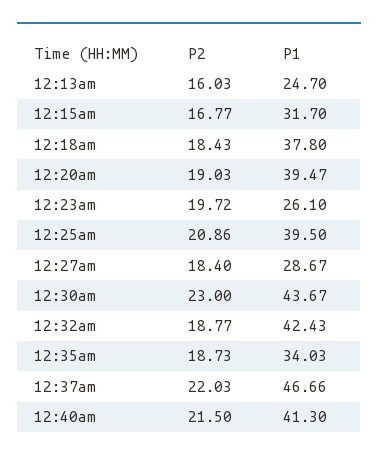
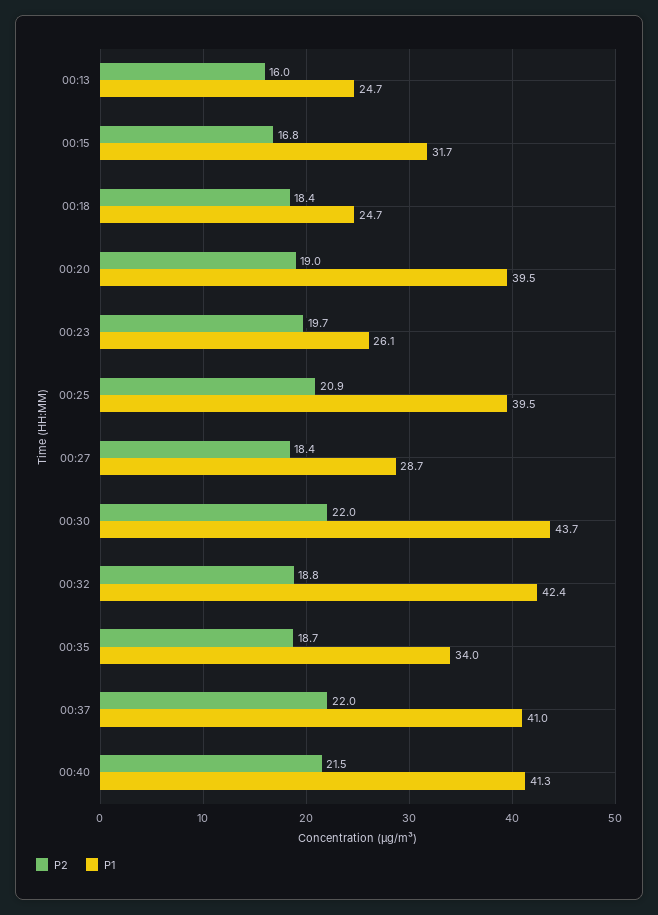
P1, 12:18am: 37.8 -> 24.7
P2, 12:30am: 23 -> 22
P1, 12:37am: 46.66 -> 41

